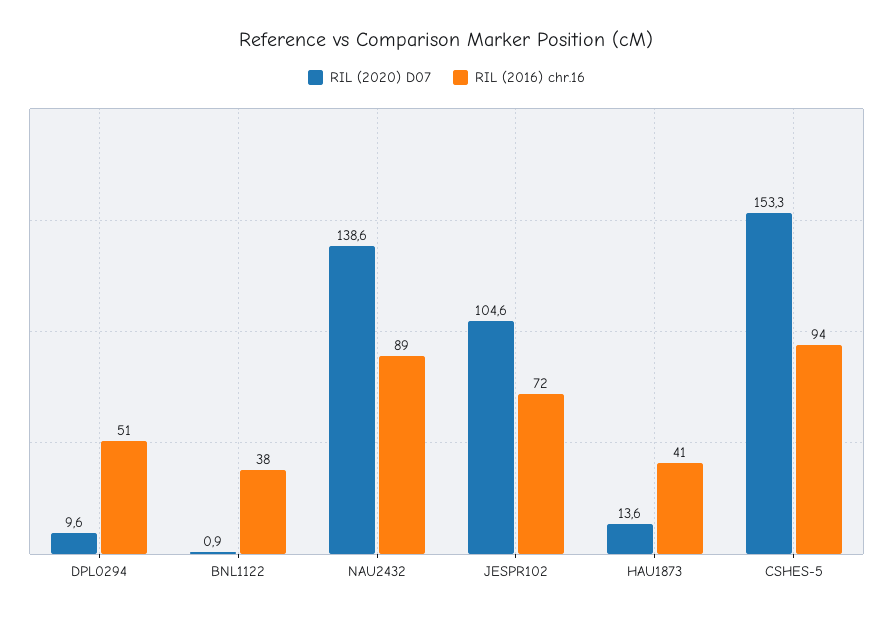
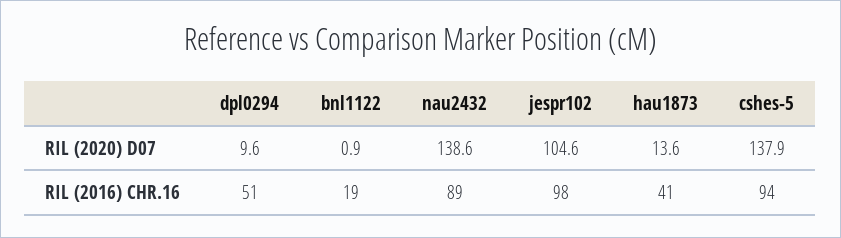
RIL (2016) chr.16, BNL1122: 38 -> 19
RIL (2016) chr.16, JESPR102: 72 -> 98
RIL (2020) D07, CSHES-5: 153.3 -> 137.9

